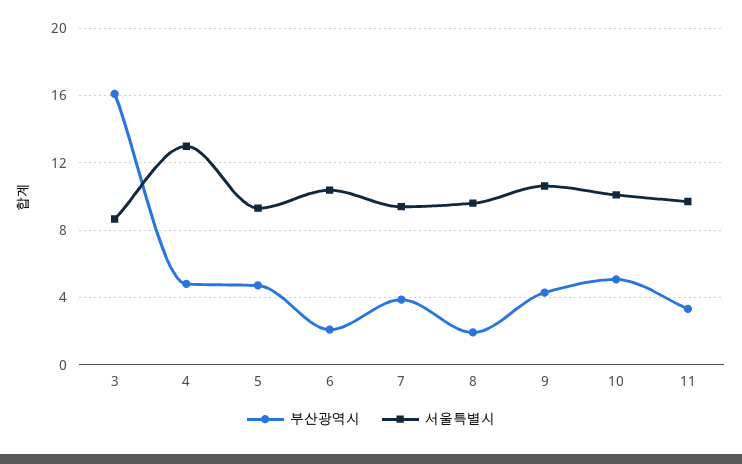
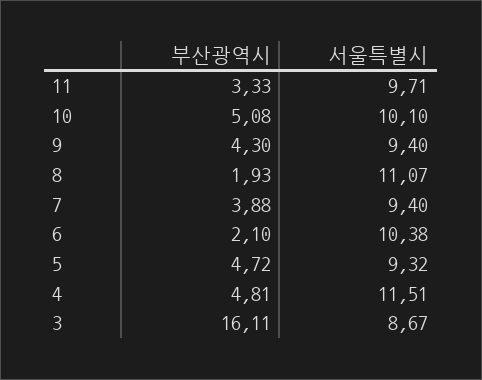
서울특별시, 4: 13 -> 11.51
서울특별시, 8: 9.5 -> 11.07
서울특별시, 9: 10.5 -> 9.4

